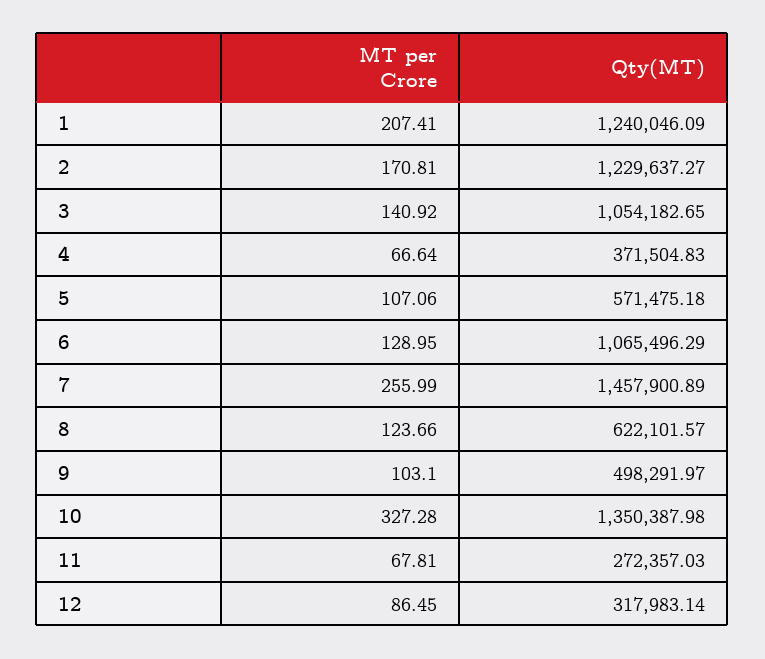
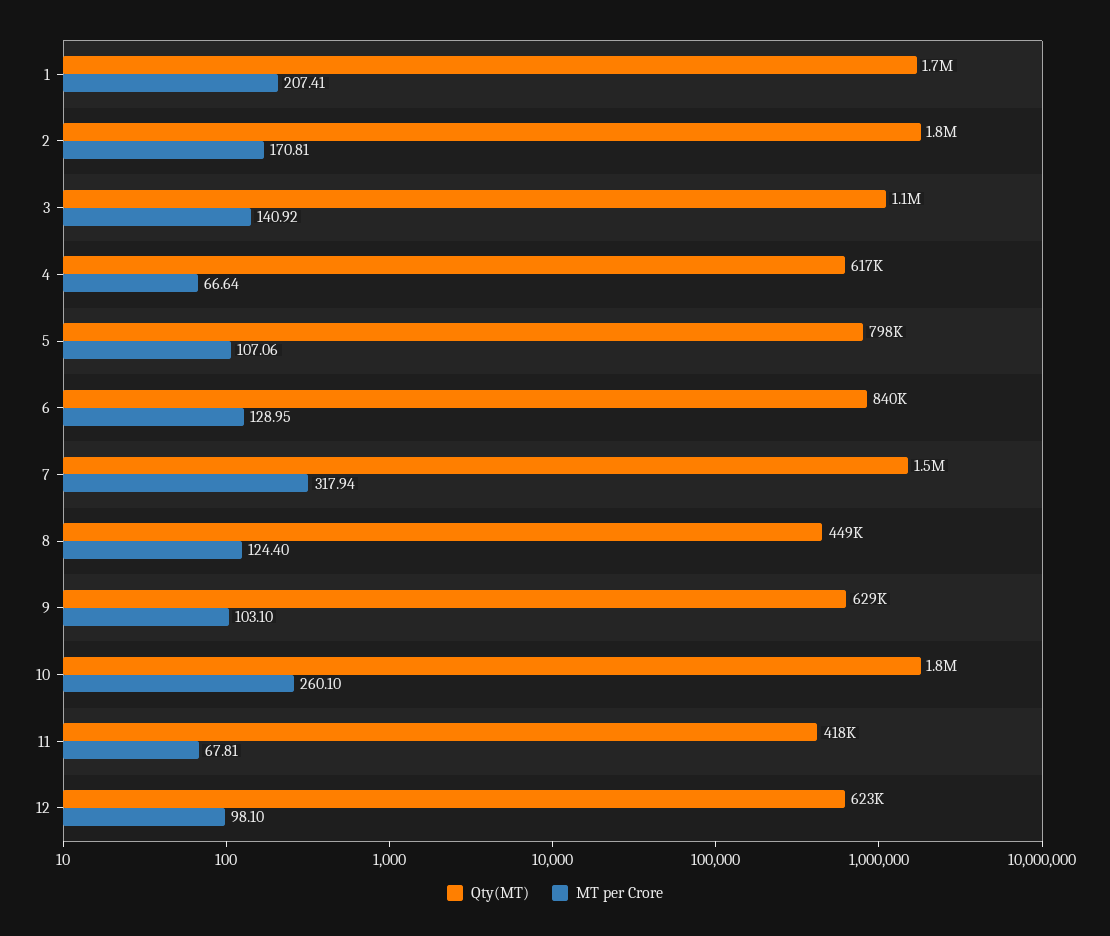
Qty(MT), 1: 1240046.09 -> 1700000
Qty(MT), 2: 1229637.27 -> 1800000
Qty(MT), 4: 371504.83 -> 617000
Qty(MT), 5: 571475.18 -> 798000
Qty(MT), 6: 1065496.29 -> 840000
MT per Crore, 7: 255.99 -> 317.94
MT per Crore, 8: 123.66 -> 124.4
Qty(MT), 8: 622101.57 -> 449000
Qty(MT), 9: 498291.97 -> 629000
MT per Crore, 10: 327.28 -> 260.1
Qty(MT), 10: 1350387.98 -> 1800000
Qty(MT), 11: 272357.03 -> 418000
MT per Crore, 12: 86.45 -> 98.1
Qty(MT), 12: 317983.14 -> 623000

